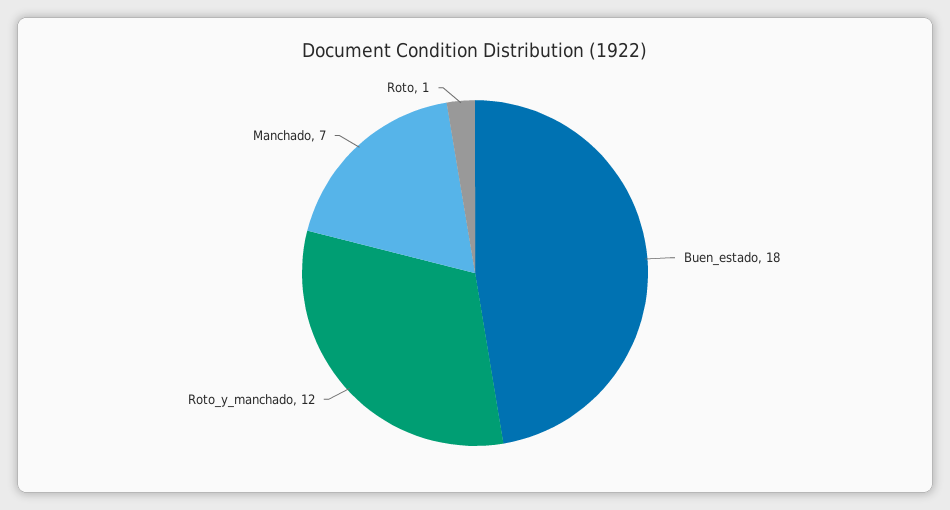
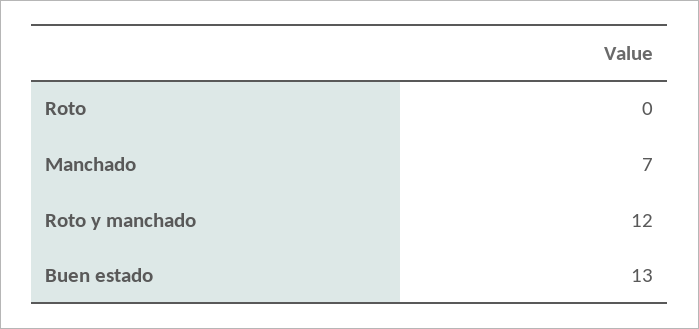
Buen_estado: 18 -> 13
Roto: 1 -> 0

